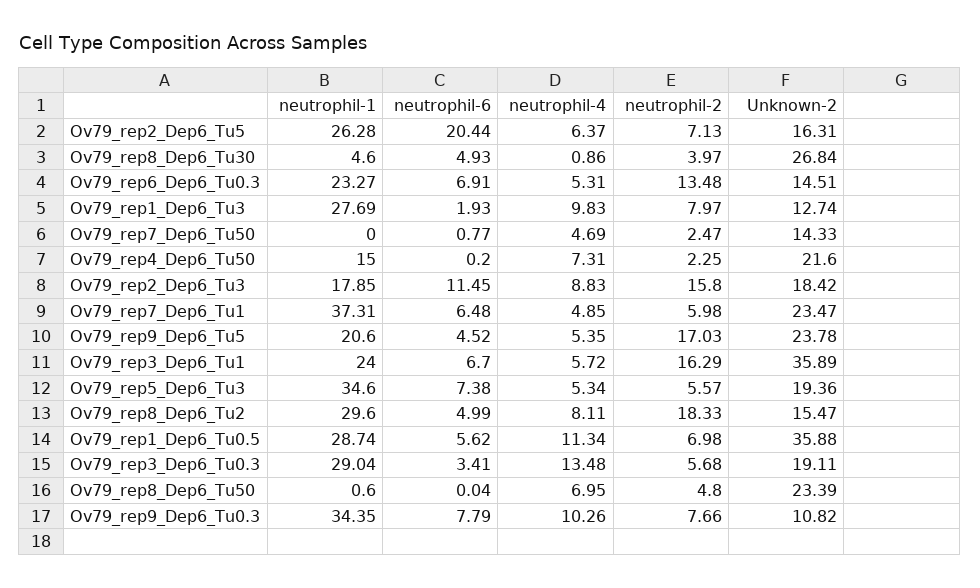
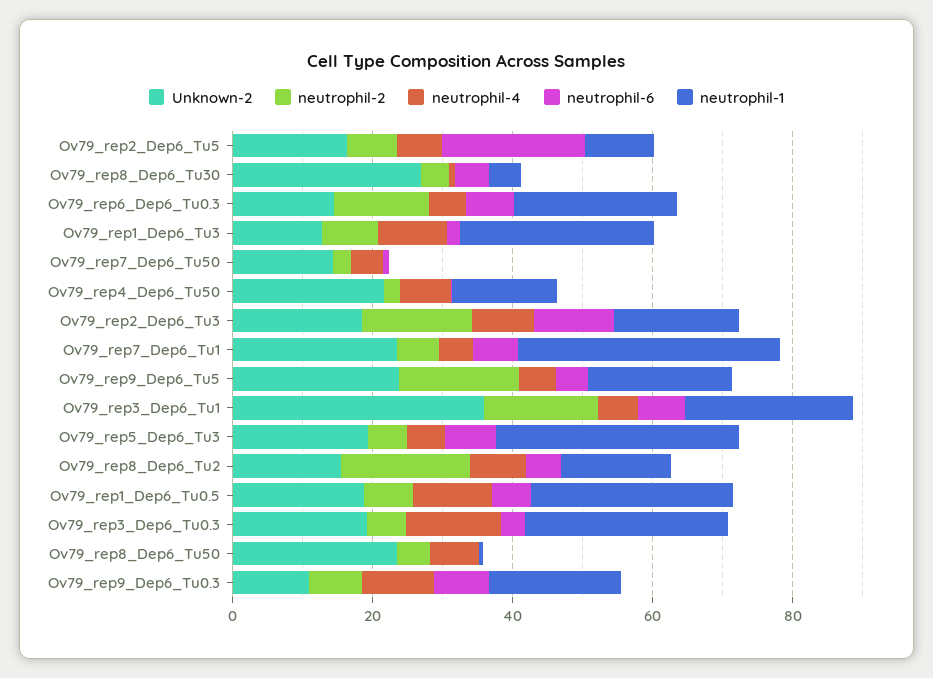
neutrophil-1, Ov79_rep2_Dep6_Tu5: 26.28 -> 10
neutrophil-1, Ov79_rep8_Dep6_Tu2: 29.6 -> 15
Unknown-2, Ov79_rep1_Dep6_Tu0.5: 35.88 -> 20
neutrophil-1, Ov79_rep9_Dep6_Tu0.3: 34.35 -> 20

